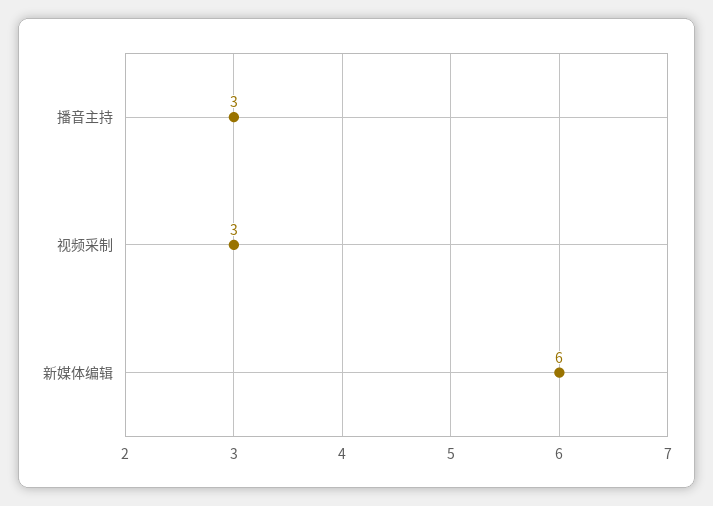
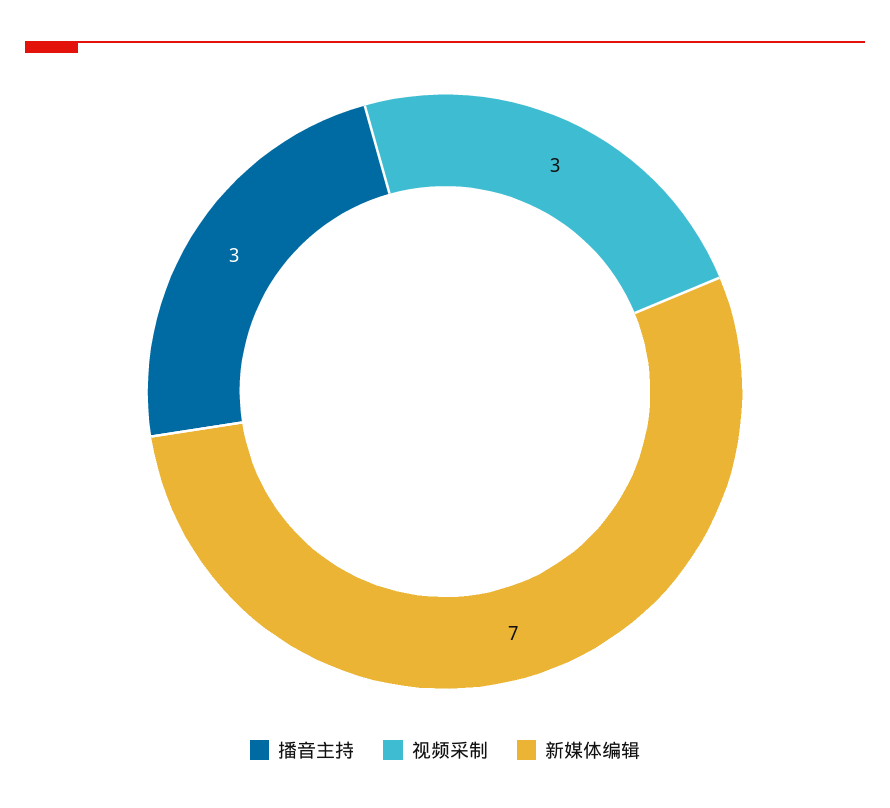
新媒体编辑: 6 -> 7

